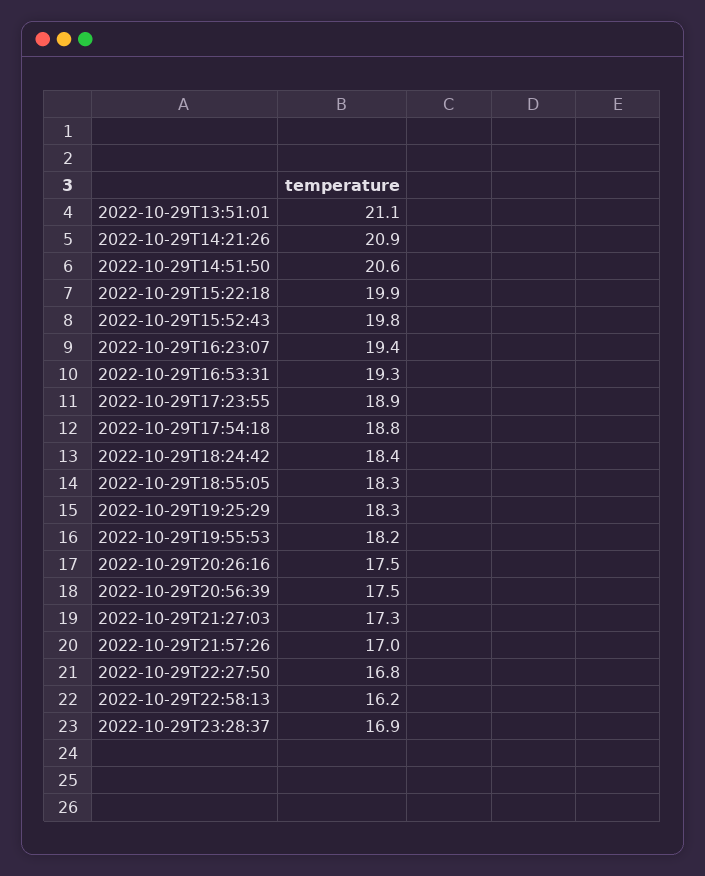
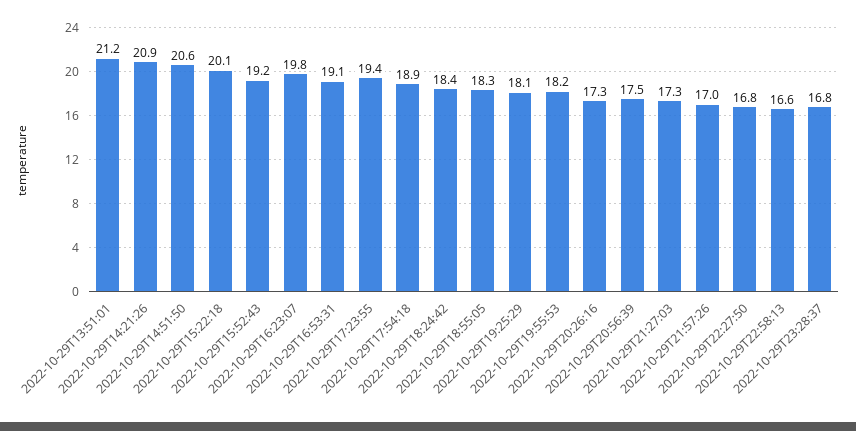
2022-10-29T13:51:01: 21.1 -> 21.2
2022-10-29T15:22:18: 19.9 -> 20.1
2022-10-29T15:52:43: 19.8 -> 19.2
2022-10-29T16:23:07: 19.4 -> 19.8
2022-10-29T16:53:31: 19.3 -> 19.1
2022-10-29T17:23:55: 18.9 -> 19.4
2022-10-29T17:54:18: 18.8 -> 18.9
2022-10-29T19:25:29: 18.3 -> 18.1
2022-10-29T20:26:16: 17.5 -> 17.3
2022-10-29T22:58:13: 16.2 -> 16.6
2022-10-29T23:28:37: 16.9 -> 16.8

